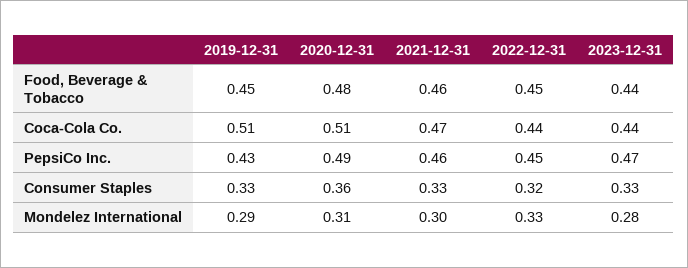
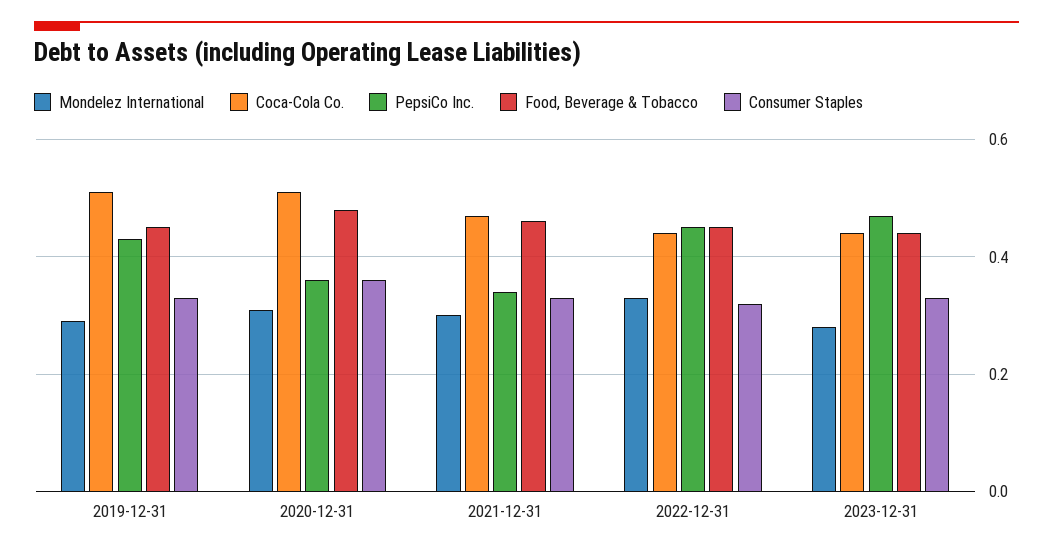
PepsiCo Inc., 2020-12-31: 0.49 -> 0.35
PepsiCo Inc., 2021-12-31: 0.46 -> 0.35

